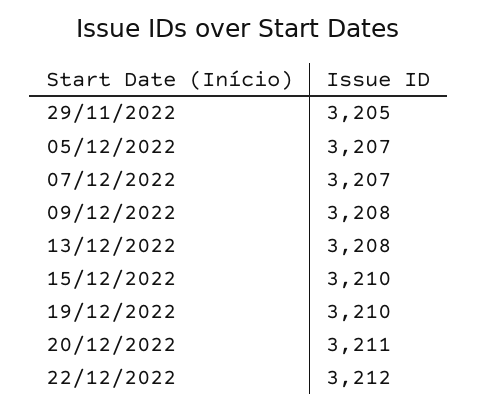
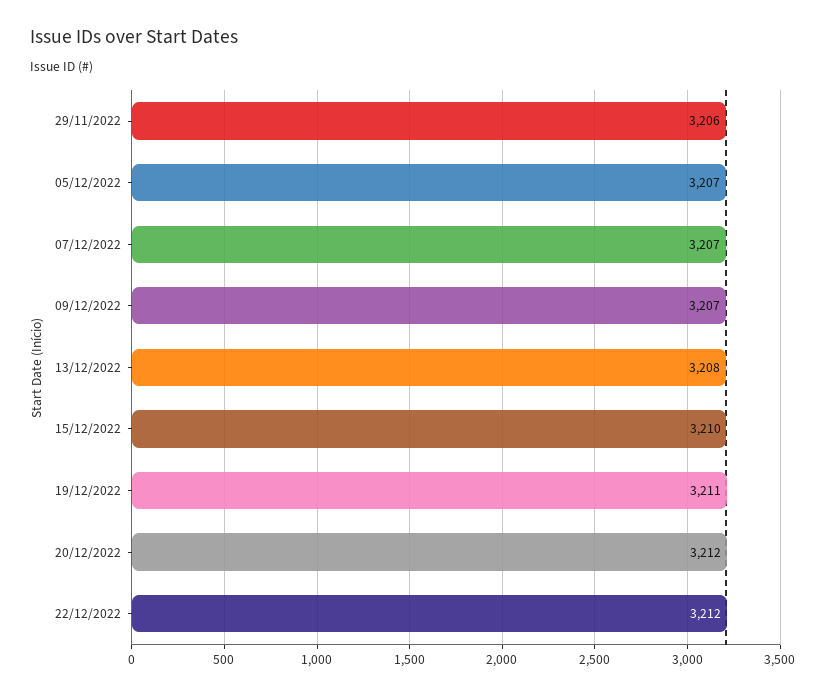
29/11/2022: 3205 -> 3206
09/12/2022: 3208 -> 3207
19/12/2022: 3210 -> 3211
20/12/2022: 3211 -> 3212

